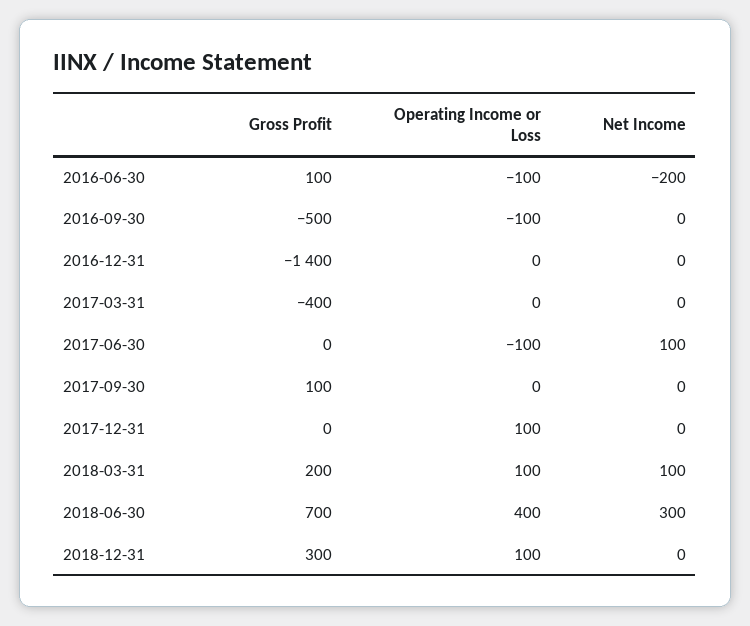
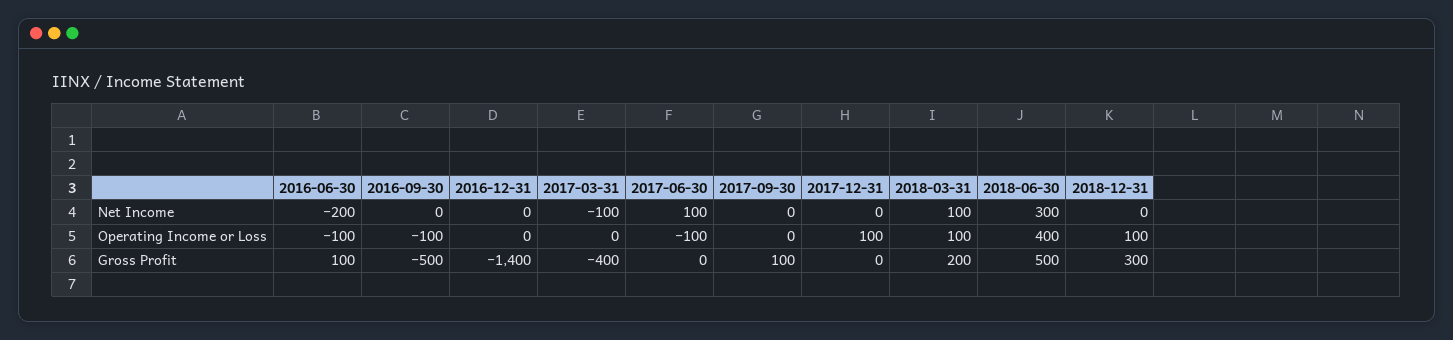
Net Income, 2017-03-31: 0 -> -100
Gross Profit, 2018-06-30: 700 -> 500

